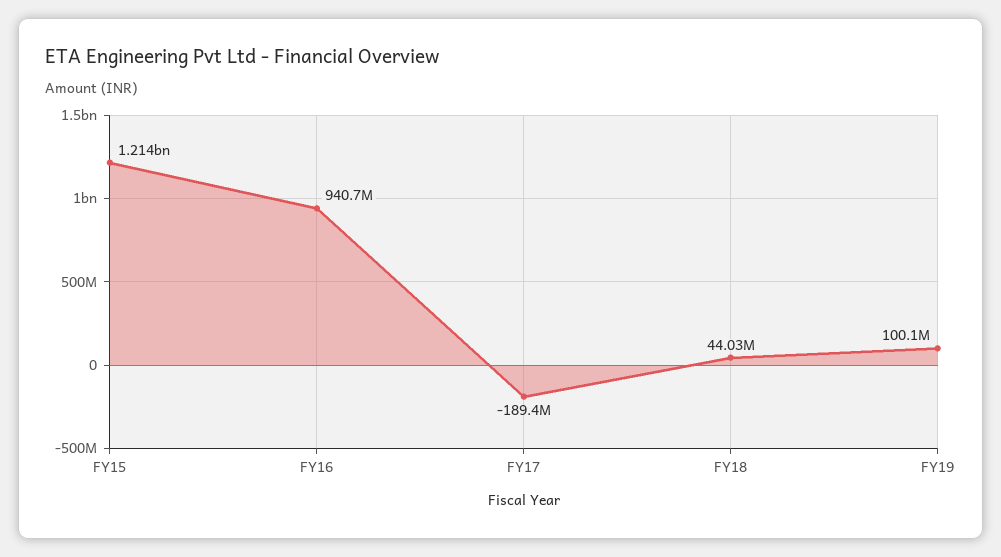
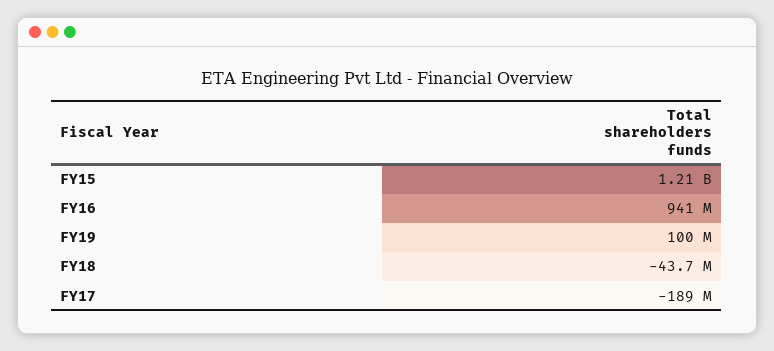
FY18: 44030000 -> -43700000

